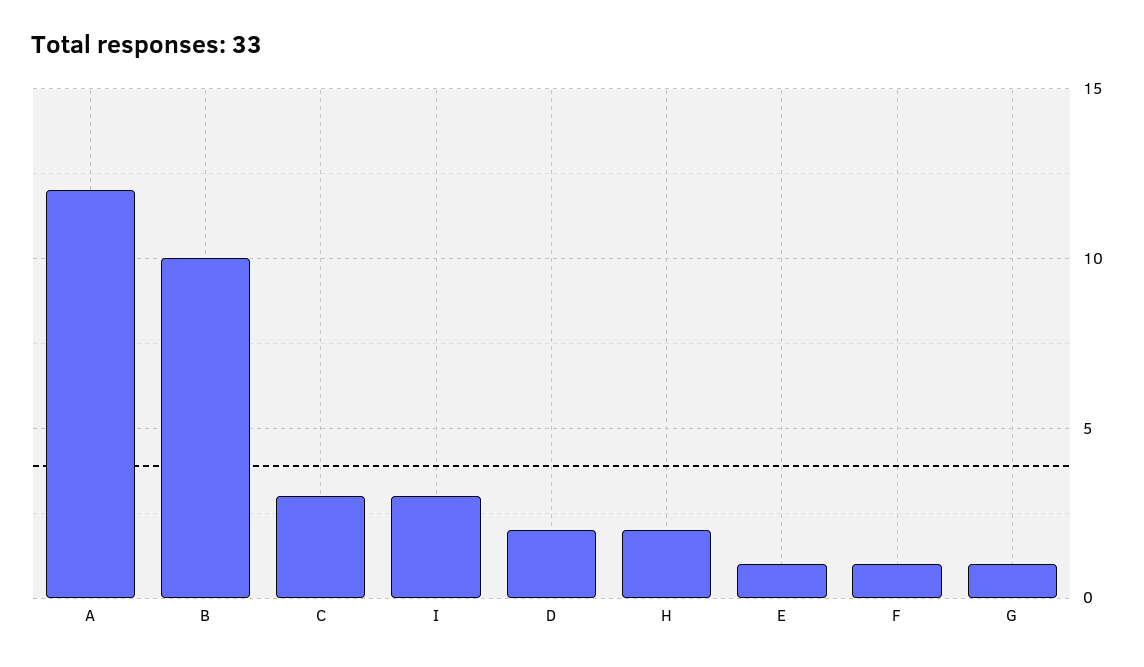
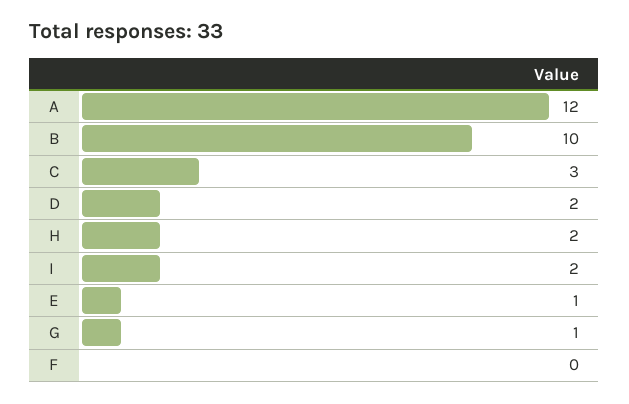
I: 3 -> 2
F: 1 -> 0

